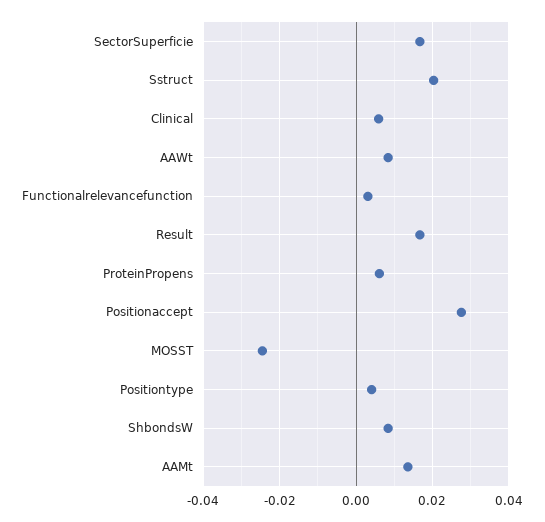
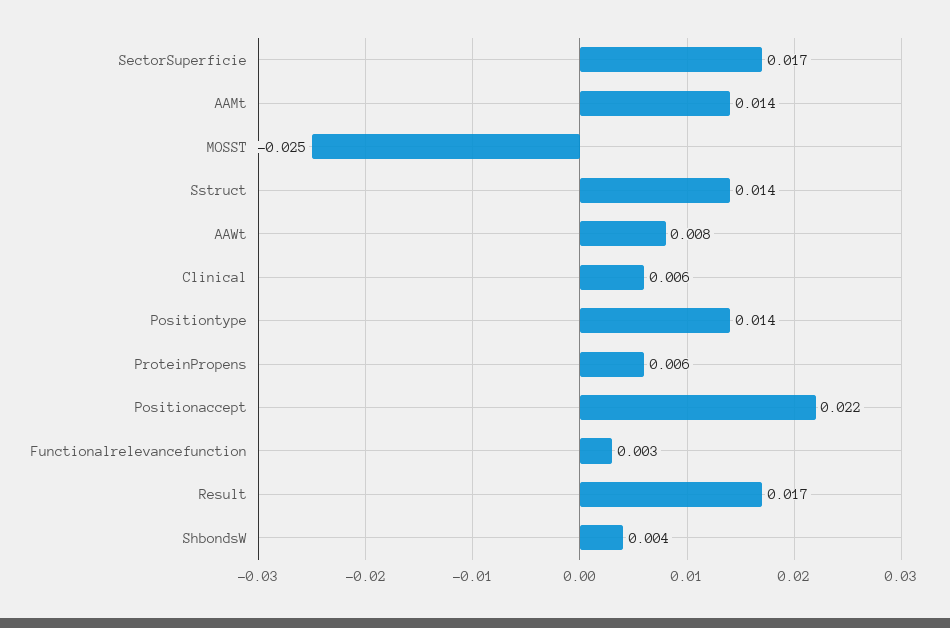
Sstruct: 0.02 -> 0.014
Positionaccept: 0.028 -> 0.022
Positiontype: 0.004 -> 0.014
ShbondsW: 0.008 -> 0.004

